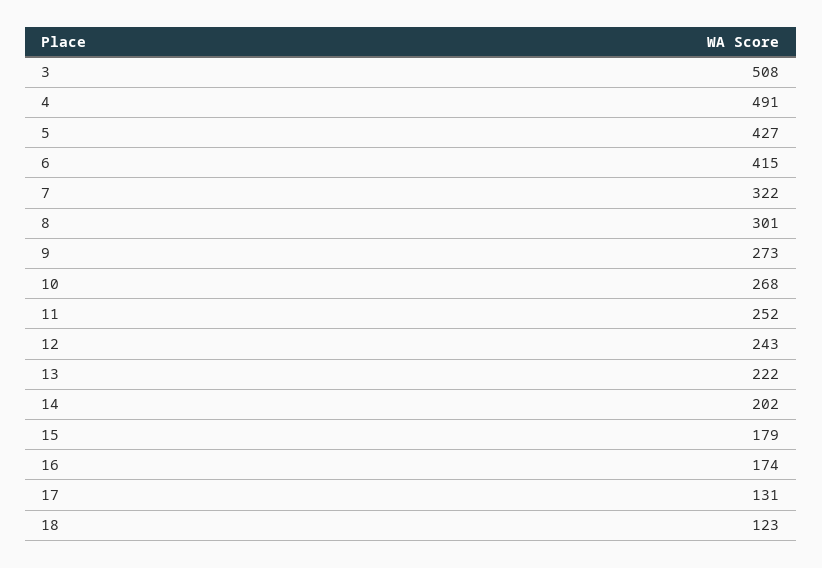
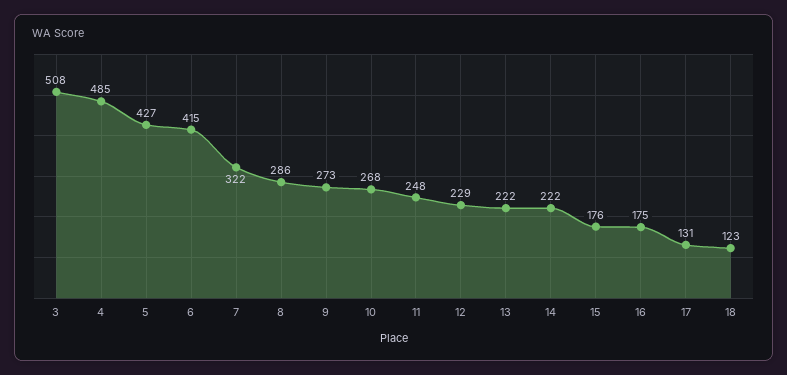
4: 491 -> 485
8: 301 -> 286
11: 252 -> 248
12: 243 -> 229
14: 202 -> 222
15: 179 -> 176
16: 174 -> 175

